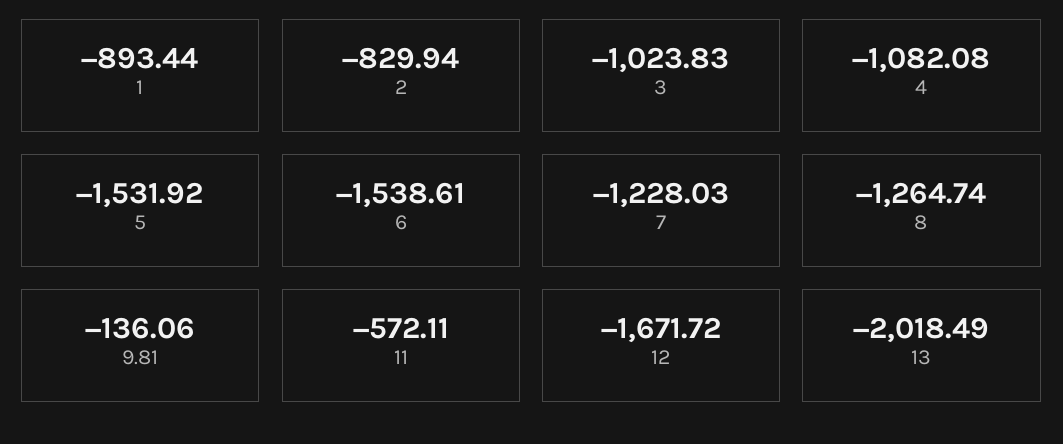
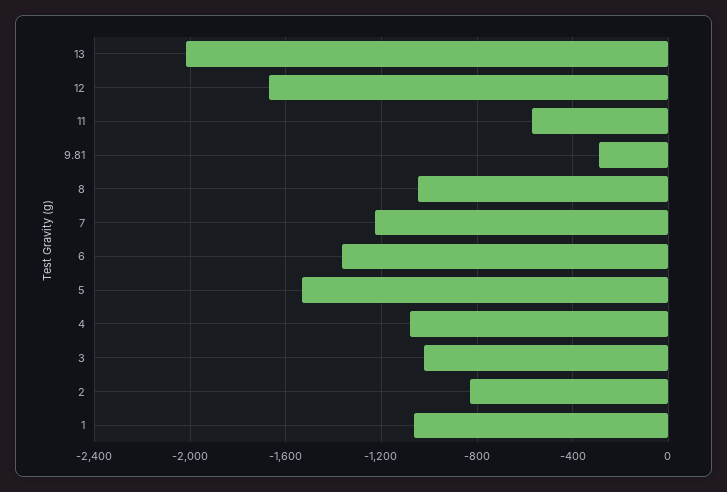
1: -893.44 -> -1050
6: -1538.61 -> -1350
8: -1264.74 -> -1050
9.81: -136.06 -> -300

